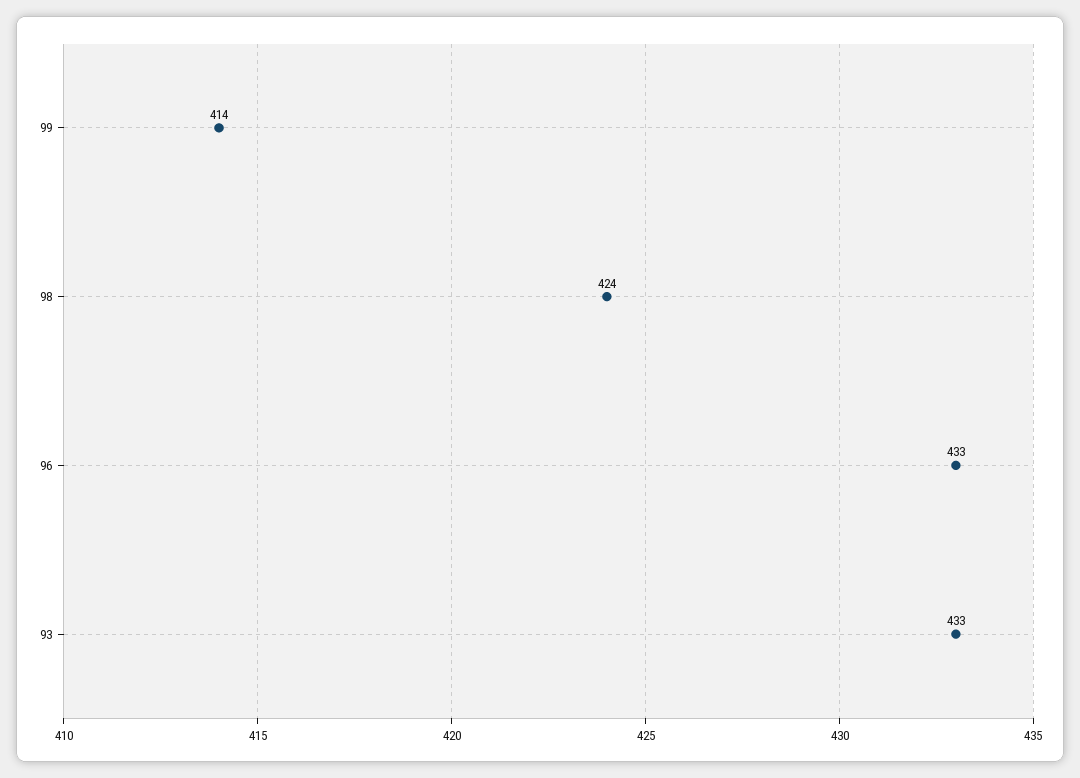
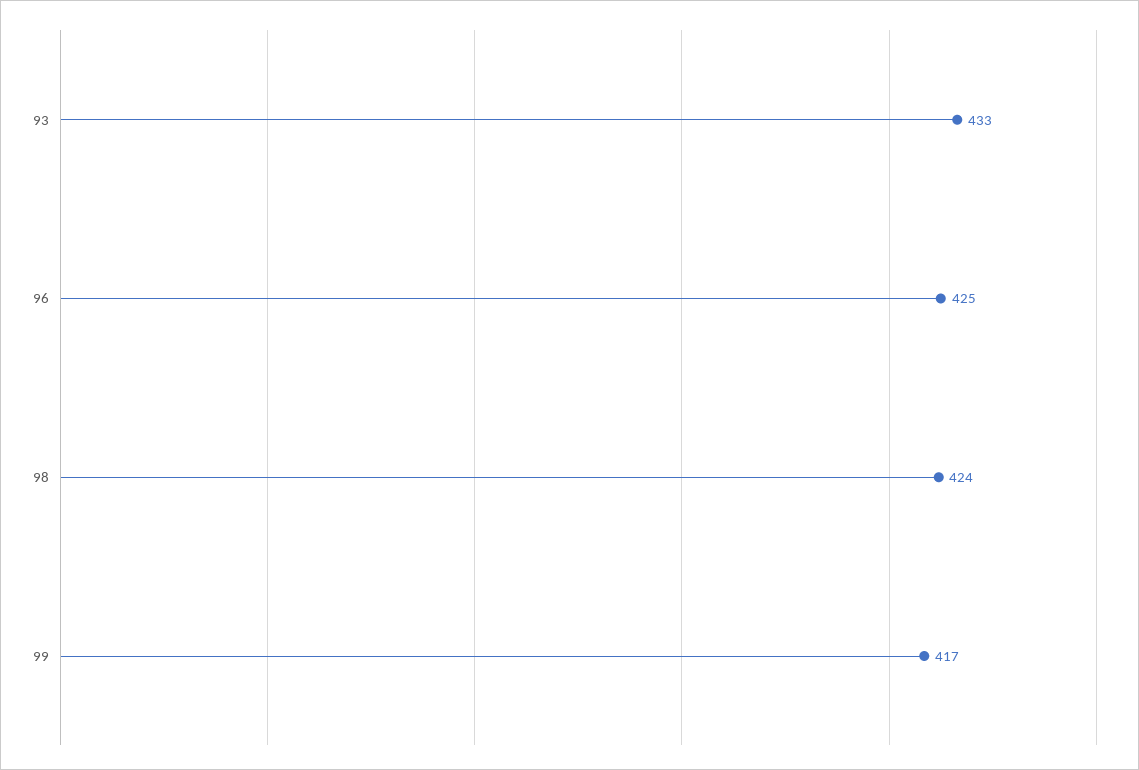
99: 414 -> 417
96: 433 -> 425

